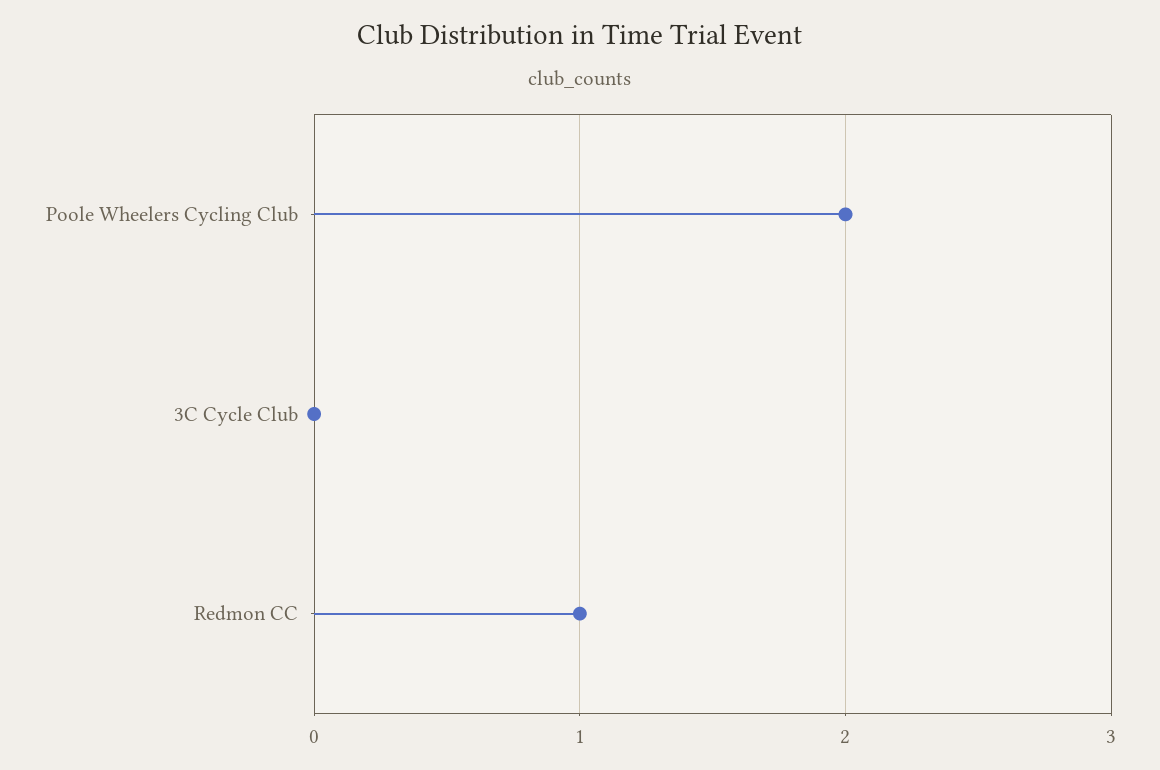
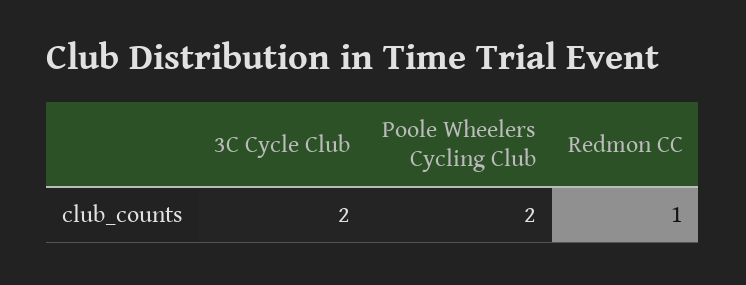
3C Cycle Club: 0 -> 2

